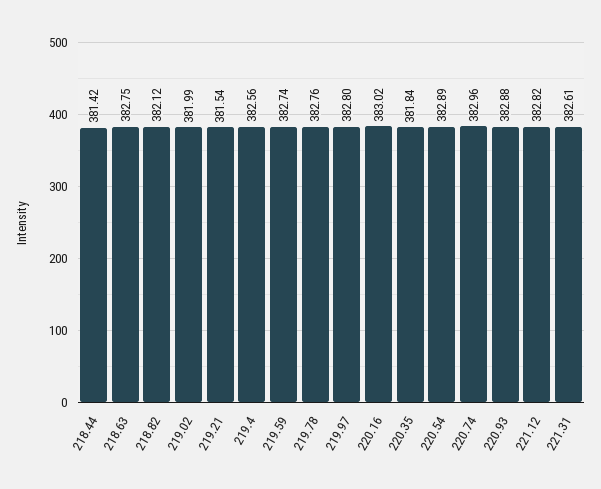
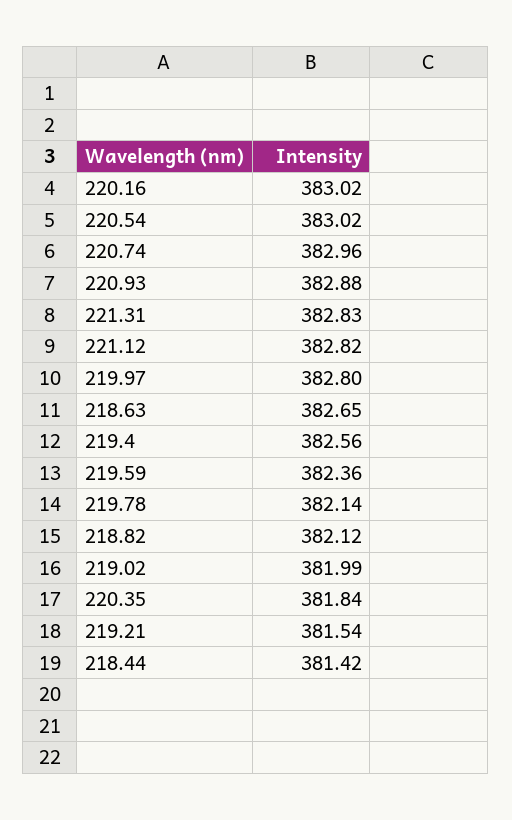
218.63: 382.75 -> 382.65
219.59: 382.74 -> 382.36
219.78: 382.76 -> 382.14
220.54: 382.89 -> 383.02
221.31: 382.61 -> 382.83

